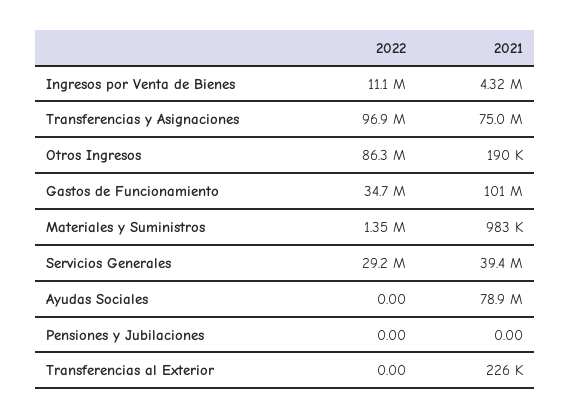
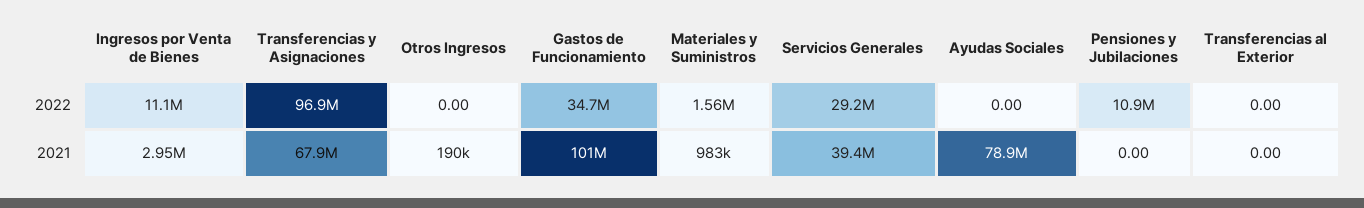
2021, Ingresos por Venta de Bienes: 4320000 -> 2950000
2021, Transferencias y Asignaciones: 75000000 -> 67900000
2022, Otros Ingresos: 86300000 -> 0
2022, Materiales y Suministros: 1350000 -> 1560000
2022, Pensiones y Jubilaciones: 0 -> 10900000
2021, Transferencias al Exterior: 226000 -> 0

